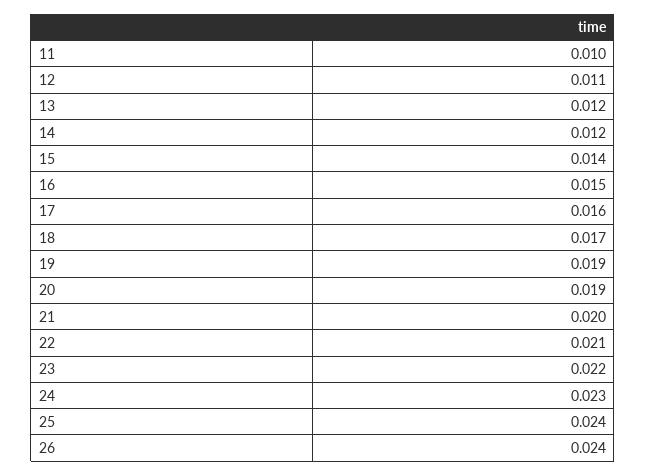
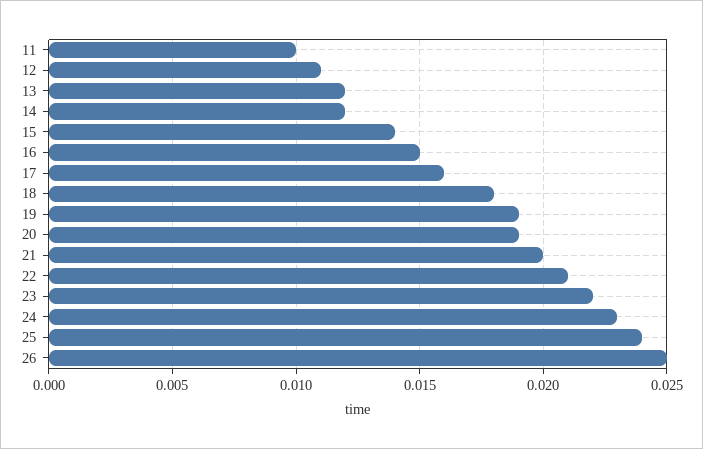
18: 0.017 -> 0.018
26: 0.024 -> 0.025

